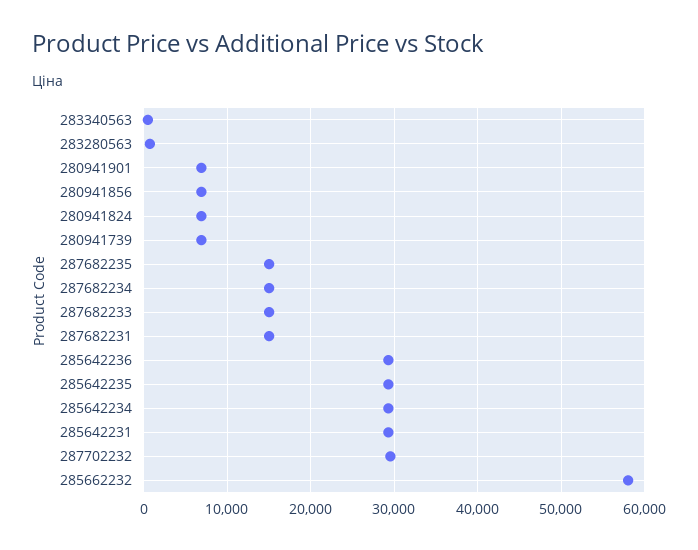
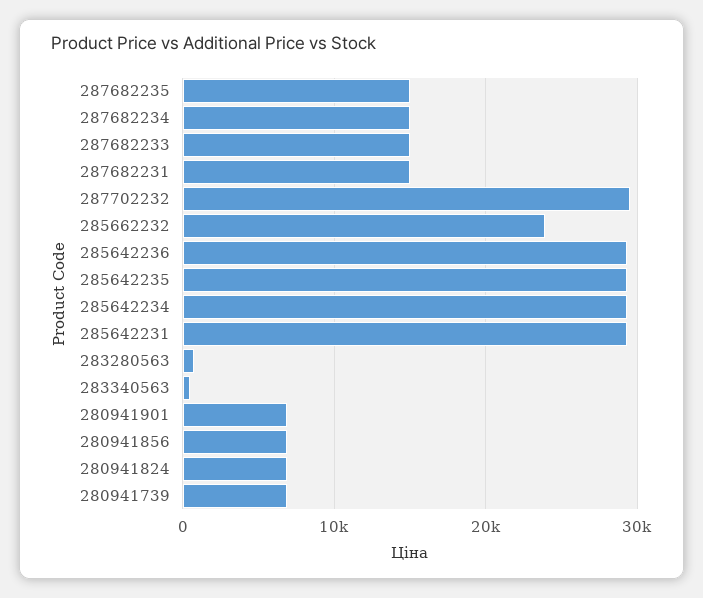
285662232: 58000 -> 24000

